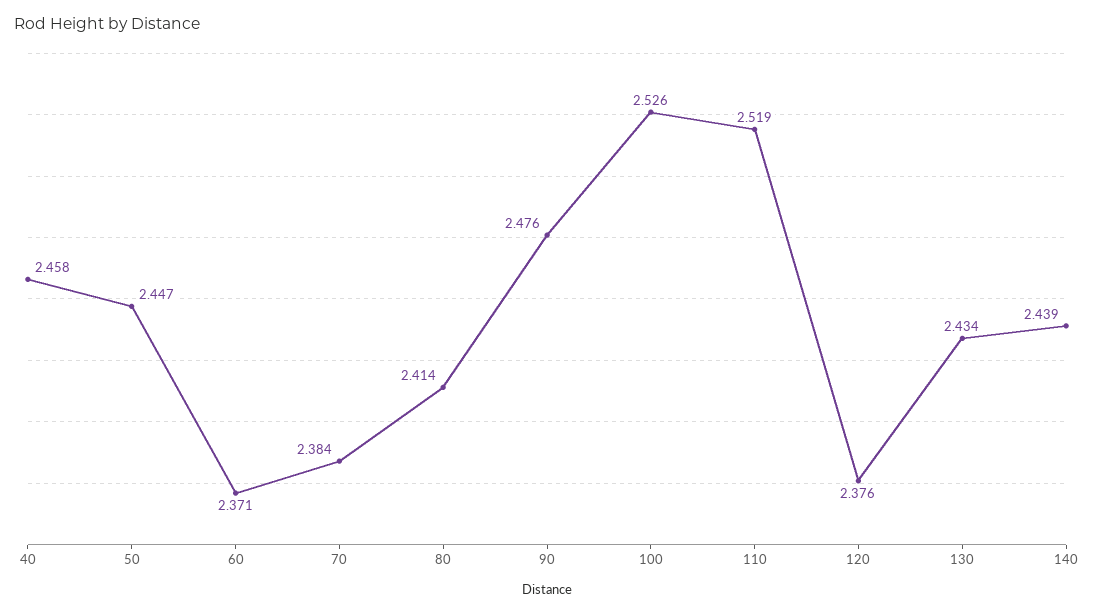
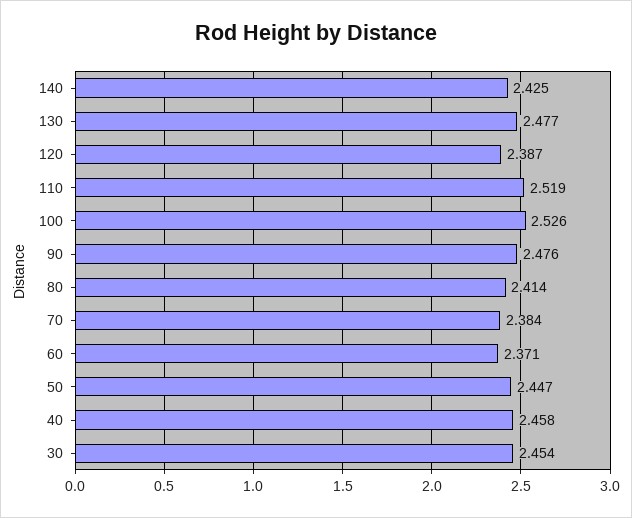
120: 2.376 -> 2.387
130: 2.434 -> 2.477
140: 2.439 -> 2.425
30: none -> 2.454

